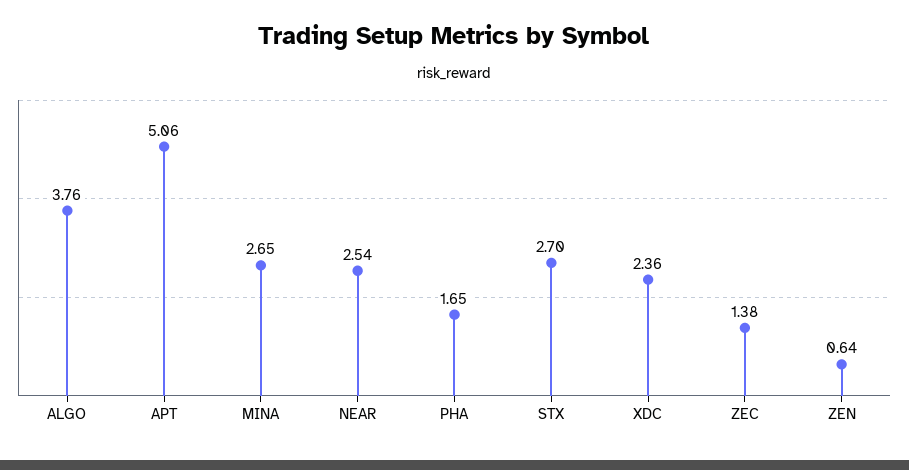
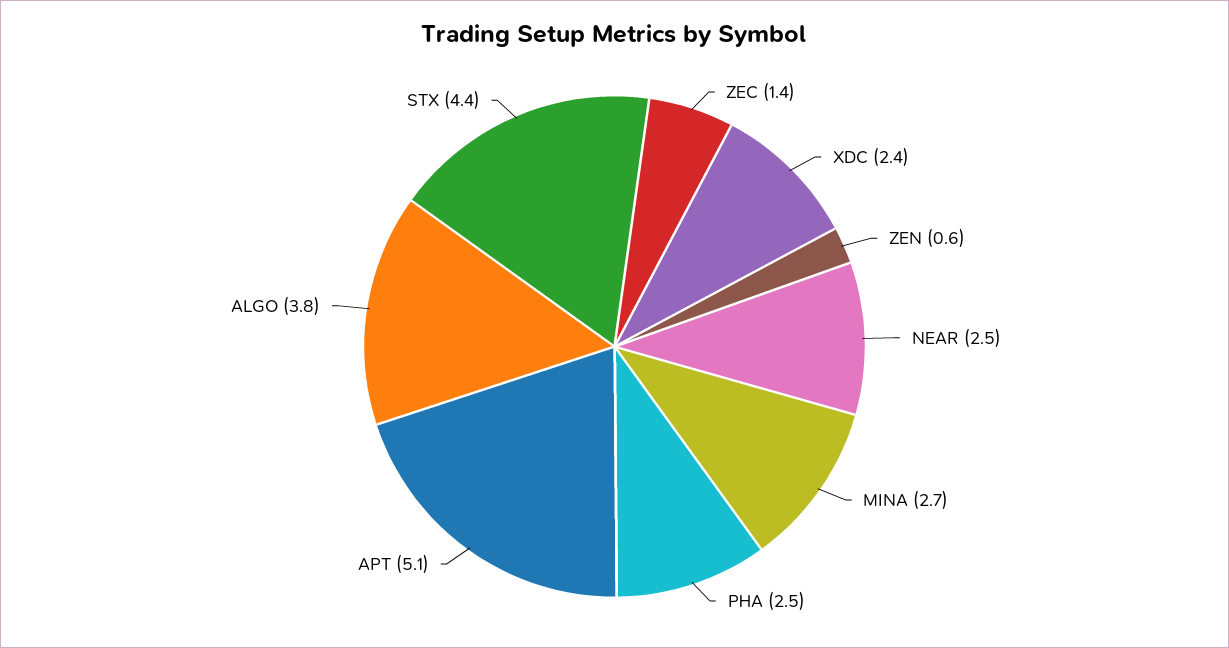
PHA: 1.65 -> 2.5
STX: 2.7 -> 4.4

